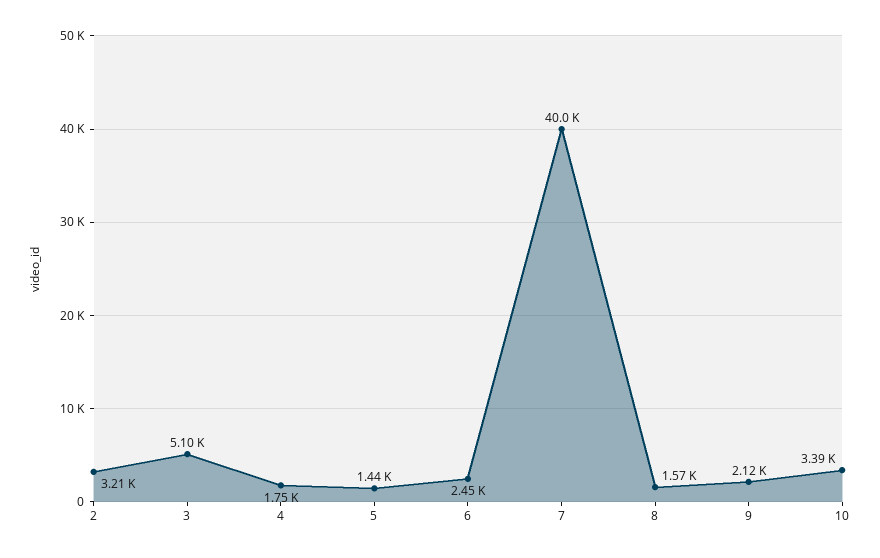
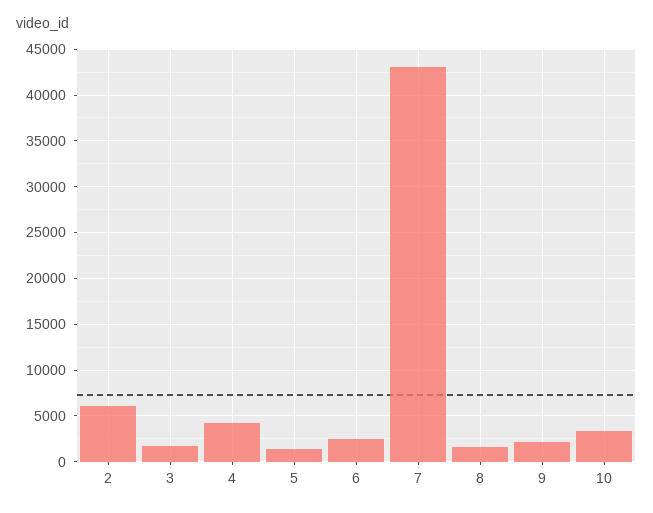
2: 3210 -> 6000
3: 5100 -> 2000
4: 1750 -> 4000
7: 40000 -> 43000

